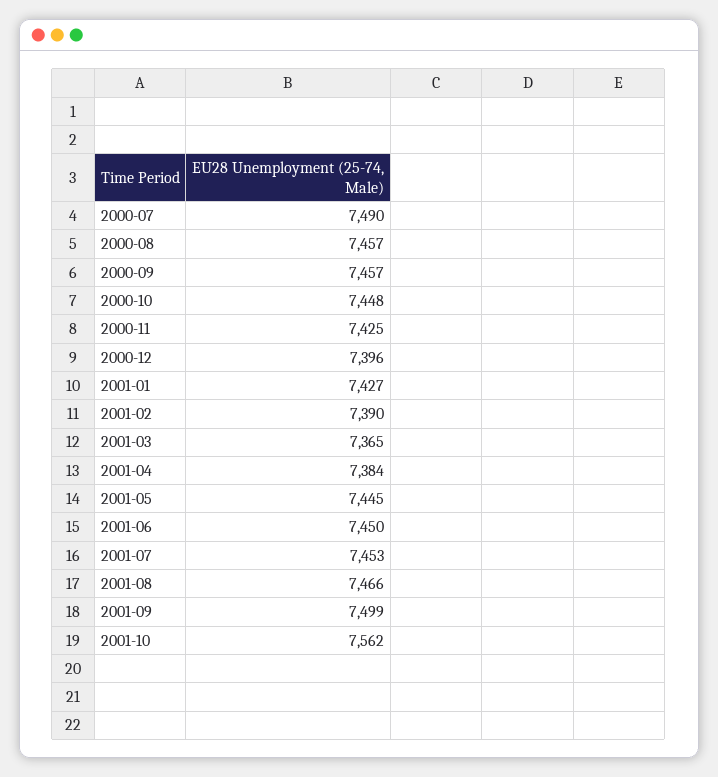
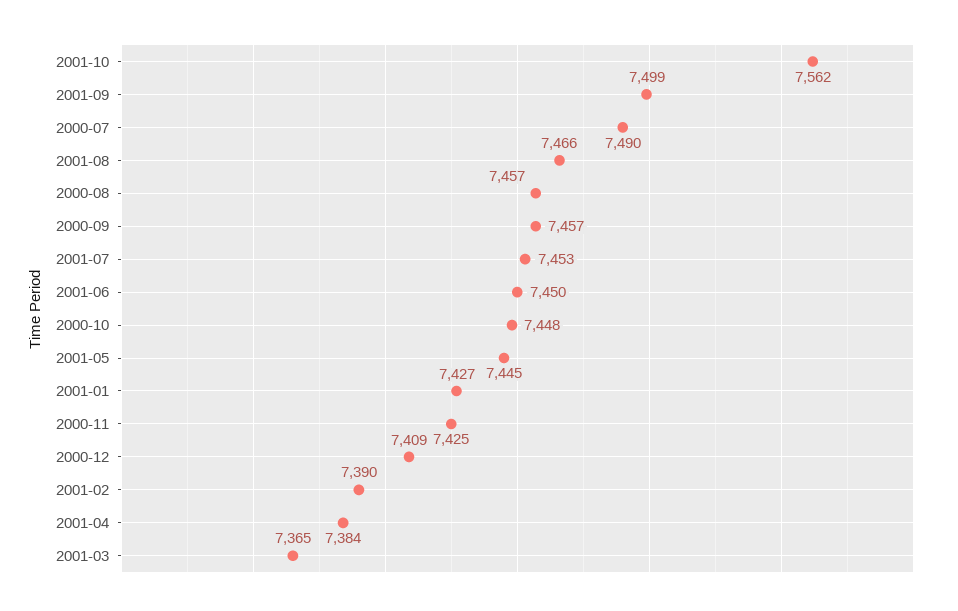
2000-12: 7396 -> 7409

